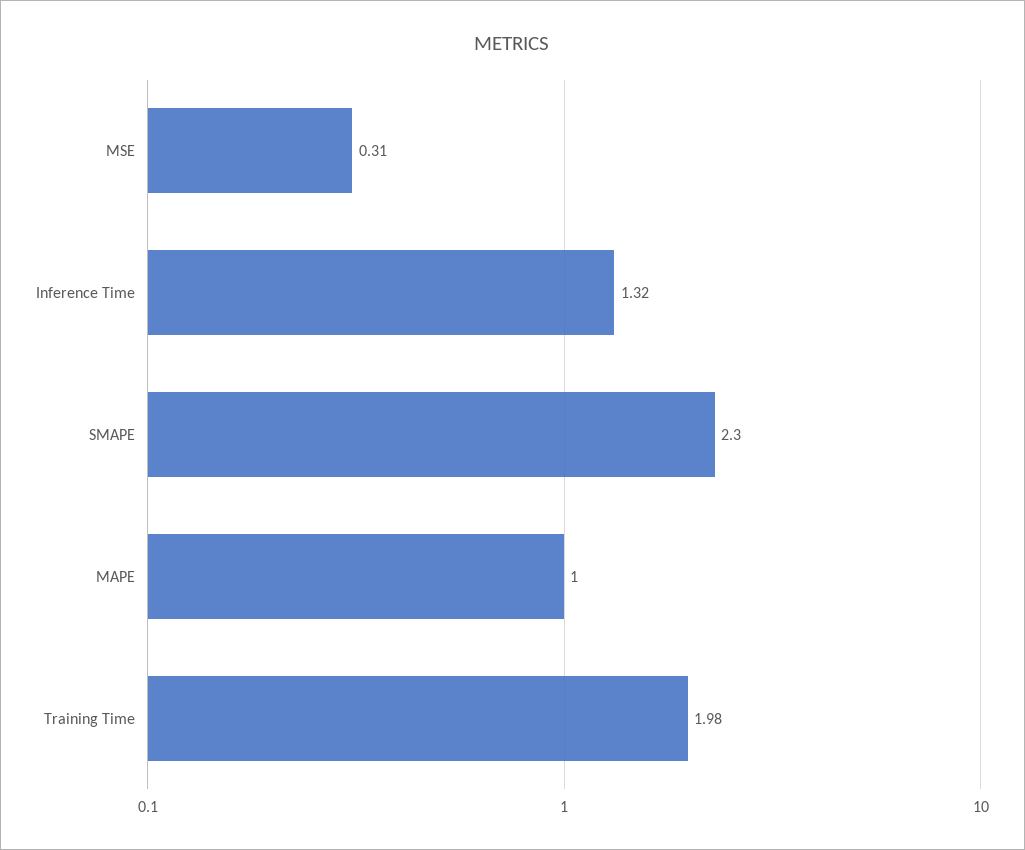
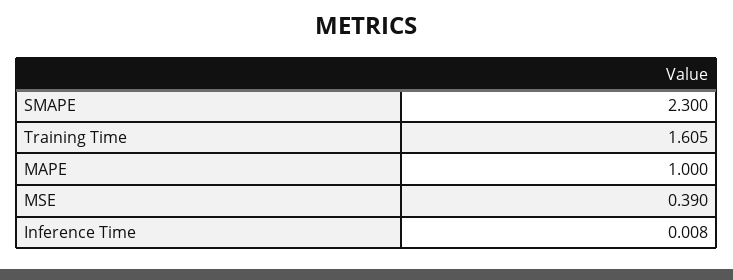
MSE: 0.31 -> 0.39
Inference Time: 1.32 -> 0.008
Training Time: 1.98 -> 1.605

